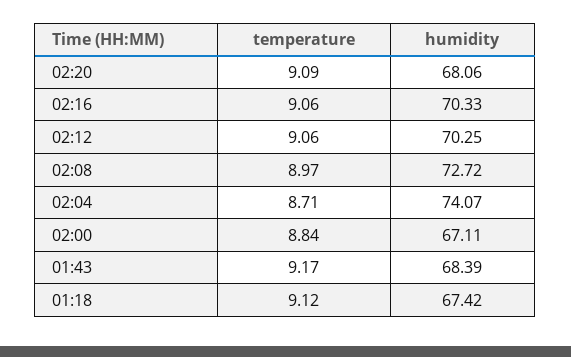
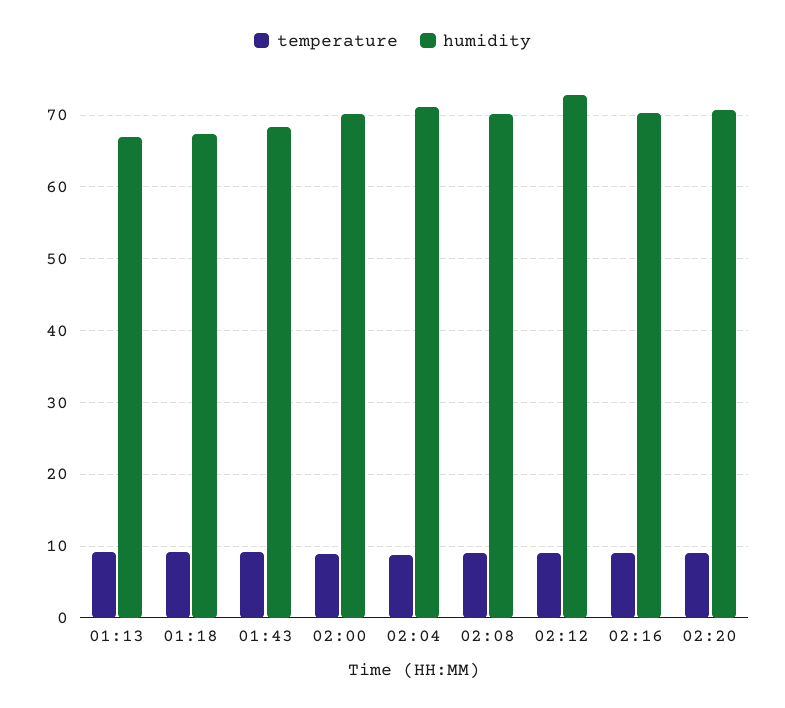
humidity, 02:20: 68.06 -> 71
humidity, 02:12: 70.25 -> 73
humidity, 02:08: 72.72 -> 70
humidity, 02:04: 74.07 -> 71
humidity, 02:00: 67.11 -> 70
temperature, 01:13: none -> 9
humidity, 01:13: none -> 67

